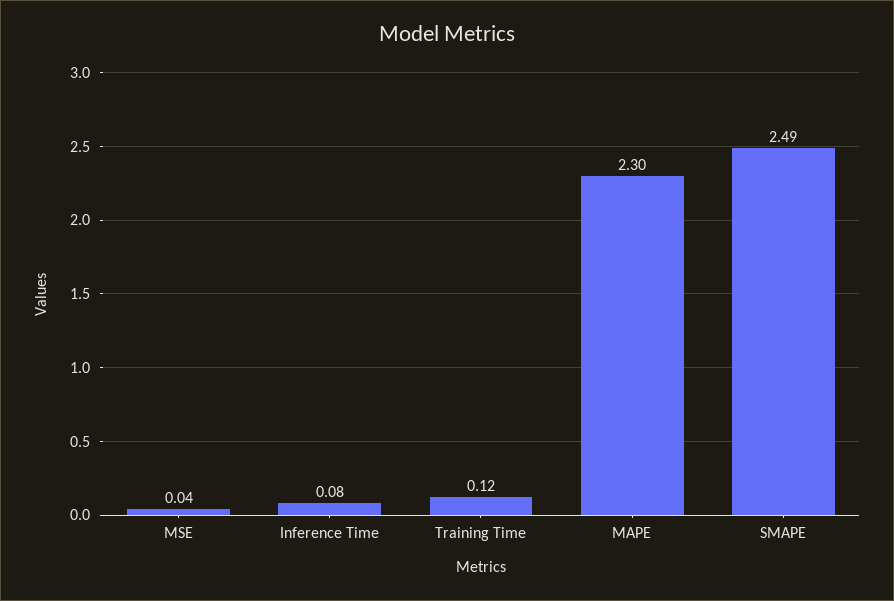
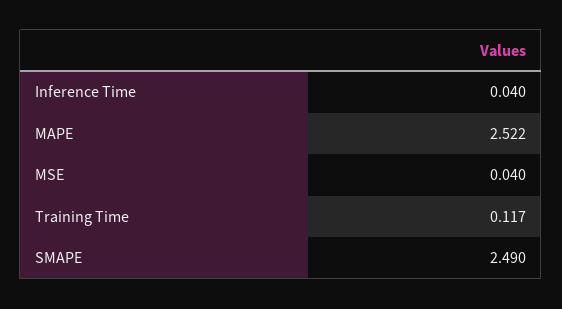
Inference Time: 0.08 -> 0.04
MAPE: 2.3 -> 2.522

